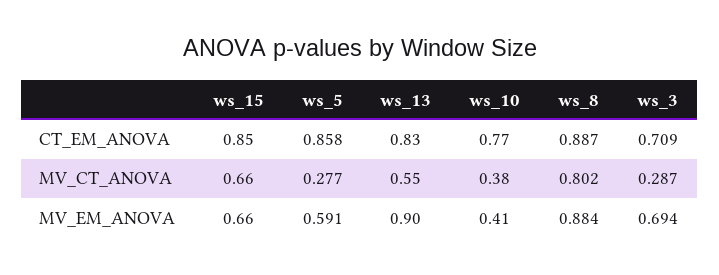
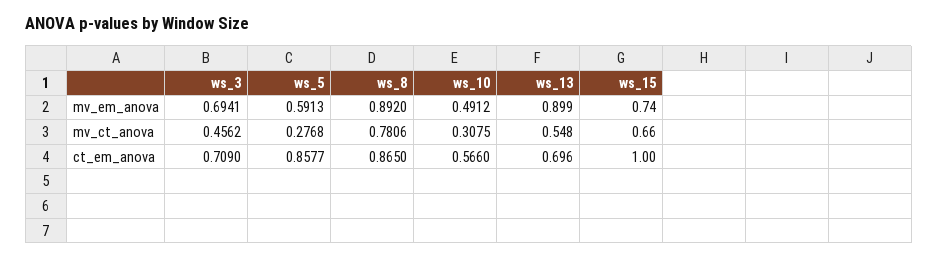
ws_15, CT_EM_ANOVA: 0.85 -> 1
ws_13, CT_EM_ANOVA: 0.83 -> 0.696
ws_10, CT_EM_ANOVA: 0.77 -> 0.566
ws_8, CT_EM_ANOVA: 0.887 -> 0.865
ws_10, MV_CT_ANOVA: 0.38 -> 0.3075
ws_8, MV_CT_ANOVA: 0.802 -> 0.7806
ws_3, MV_CT_ANOVA: 0.287 -> 0.4562
ws_15, MV_EM_ANOVA: 0.66 -> 0.74
ws_10, MV_EM_ANOVA: 0.41 -> 0.4912
ws_8, MV_EM_ANOVA: 0.884 -> 0.892

